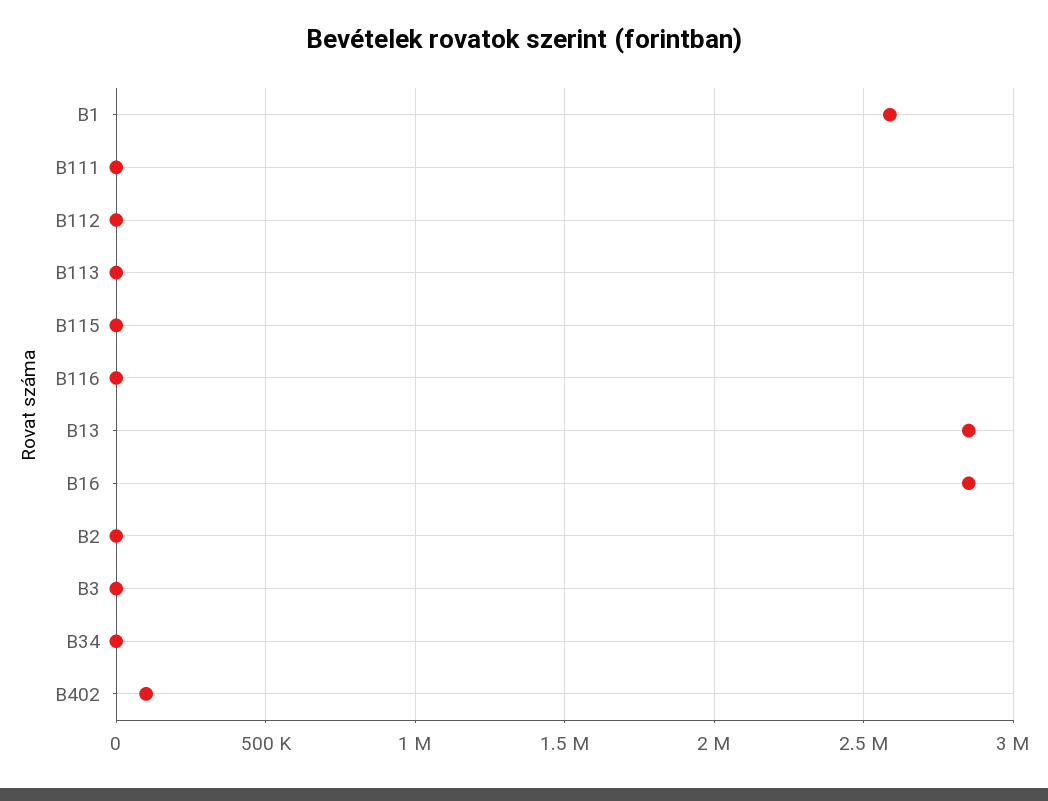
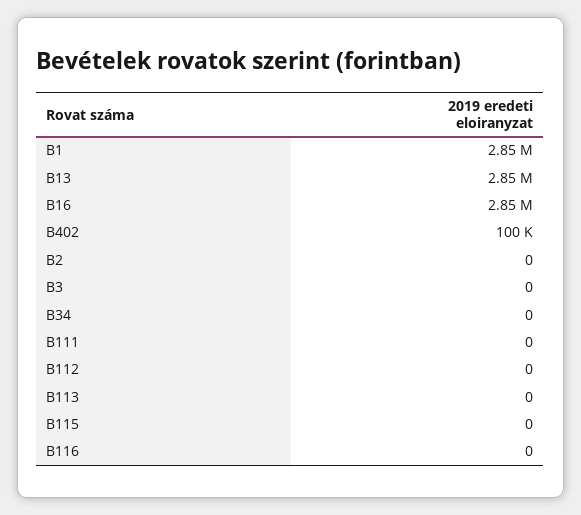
B1: 2600000 -> 2850000

